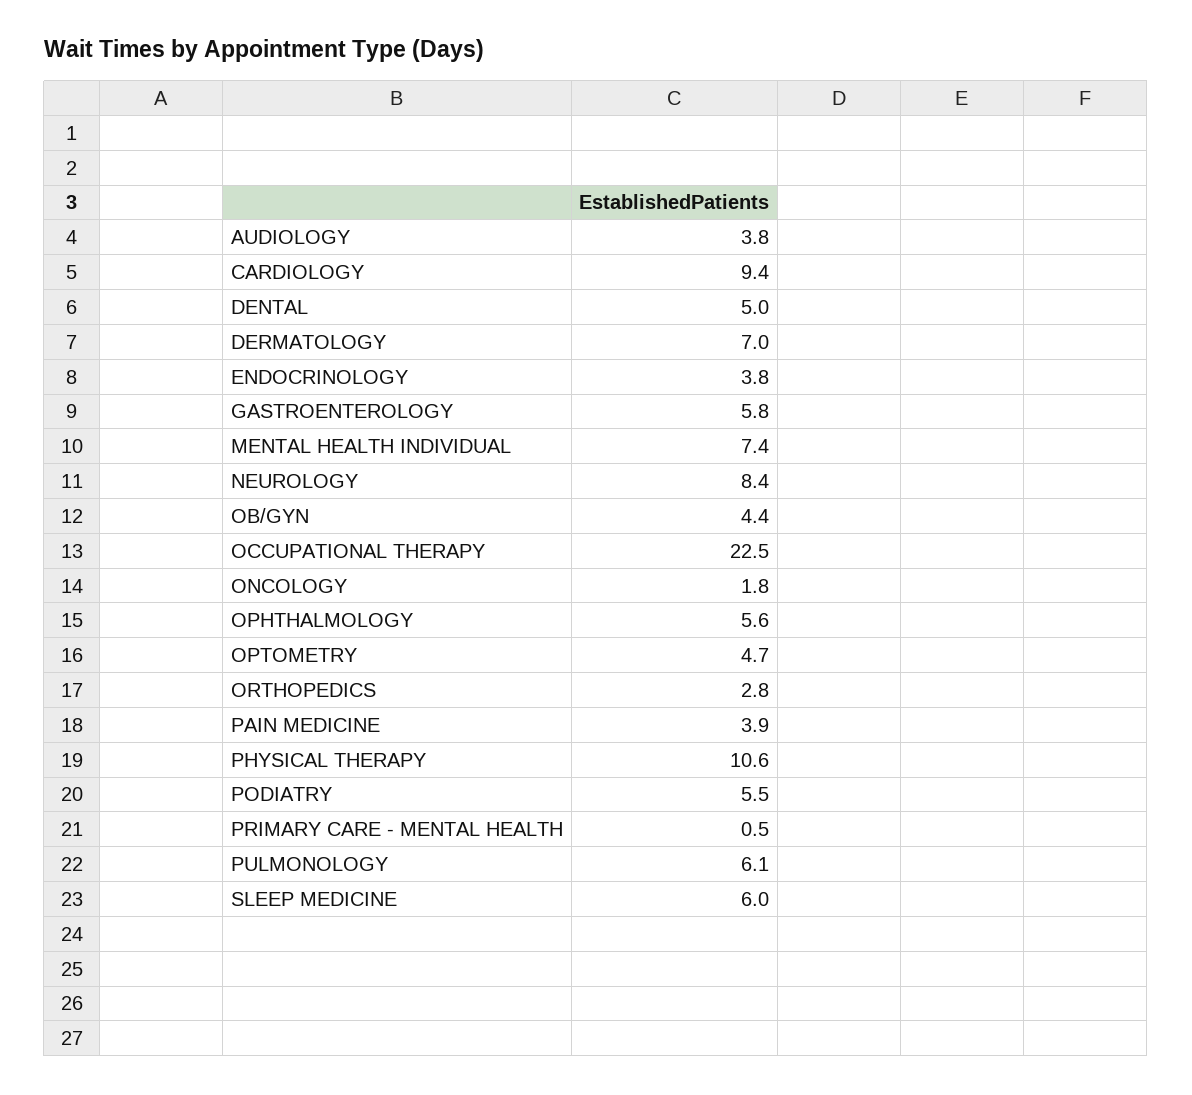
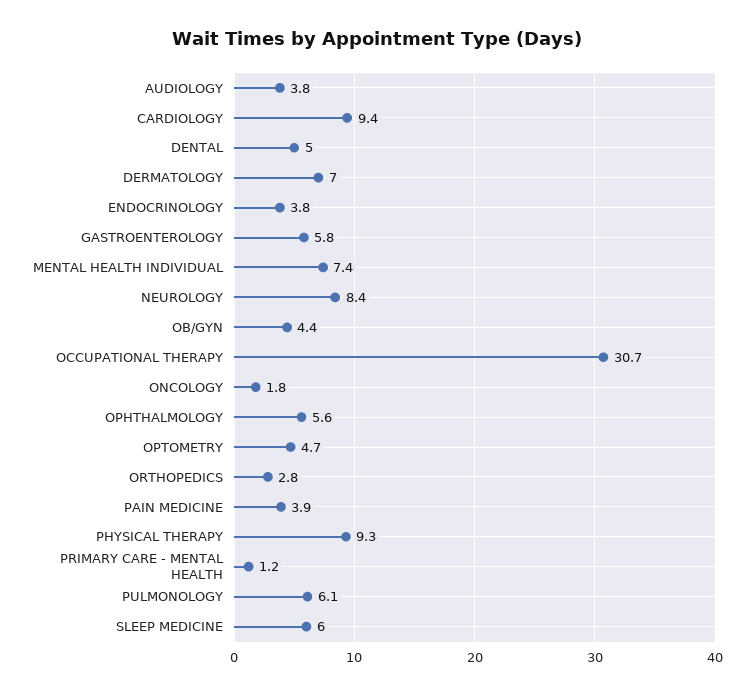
OCCUPATIONAL THERAPY: 22.5 -> 30.7
PHYSICAL THERAPY: 10.6 -> 9.3
PODIATRY: 5.5 -> none
PRIMARY CARE - MENTAL HEALTH: 0.5 -> 1.2

